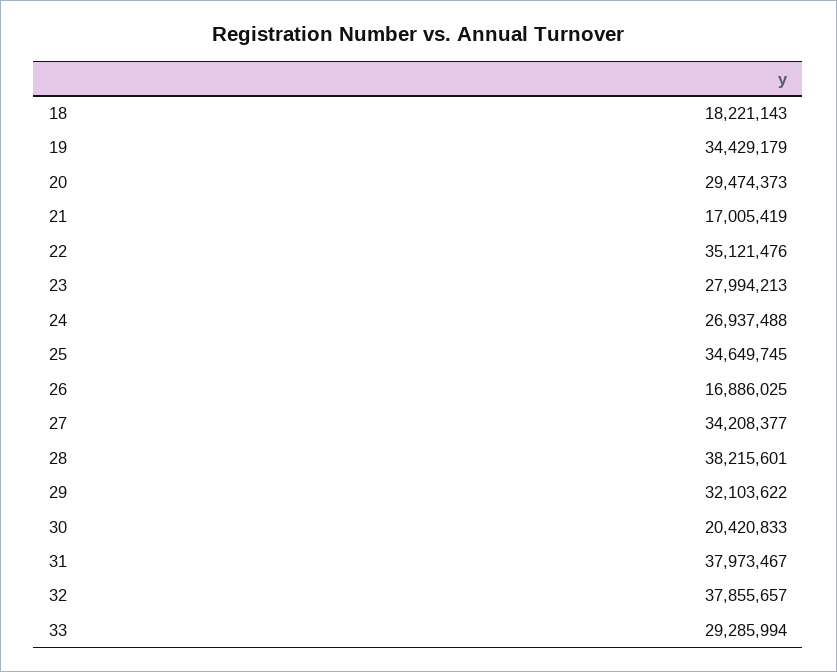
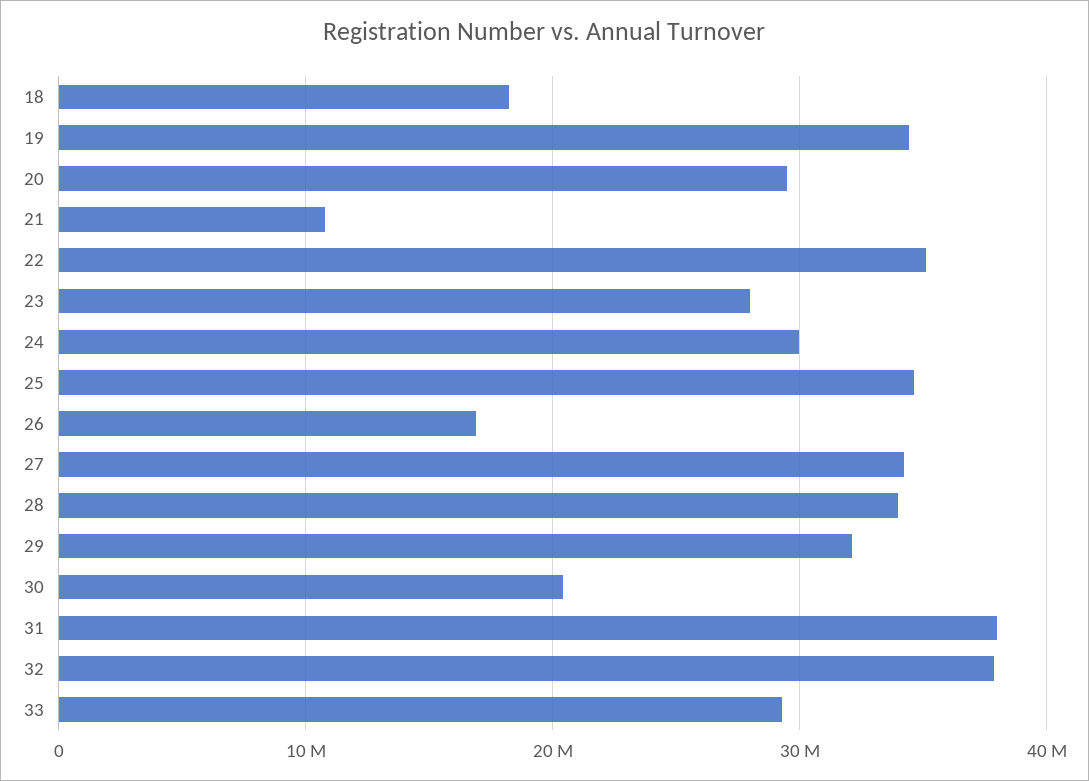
21: 17005419 -> 11000000
24: 26937488 -> 30000000
28: 38215601 -> 34000000

